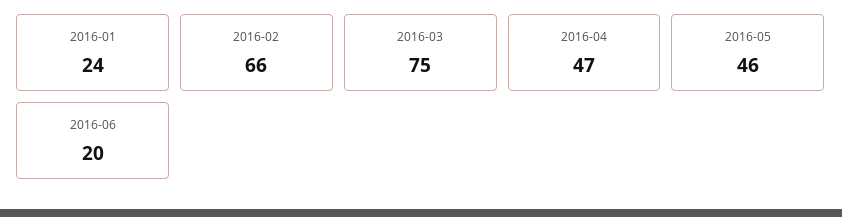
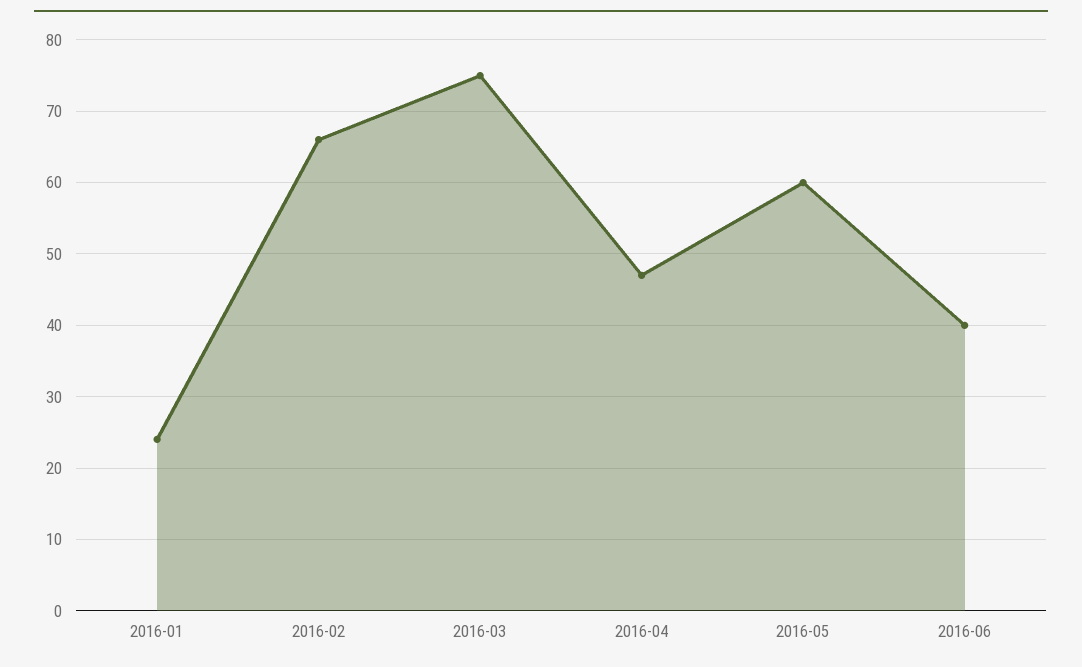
2016-05: 46 -> 60
2016-06: 20 -> 40

